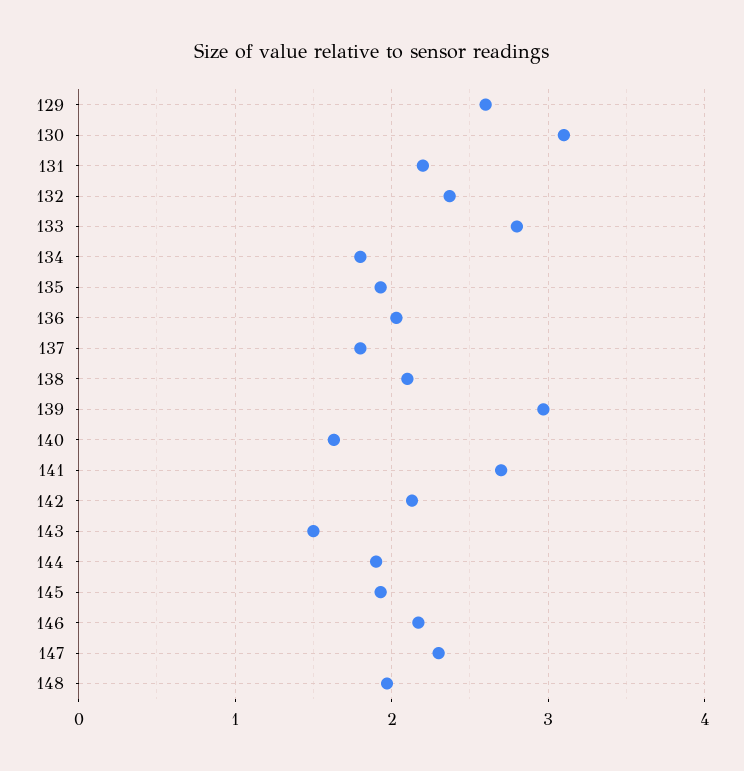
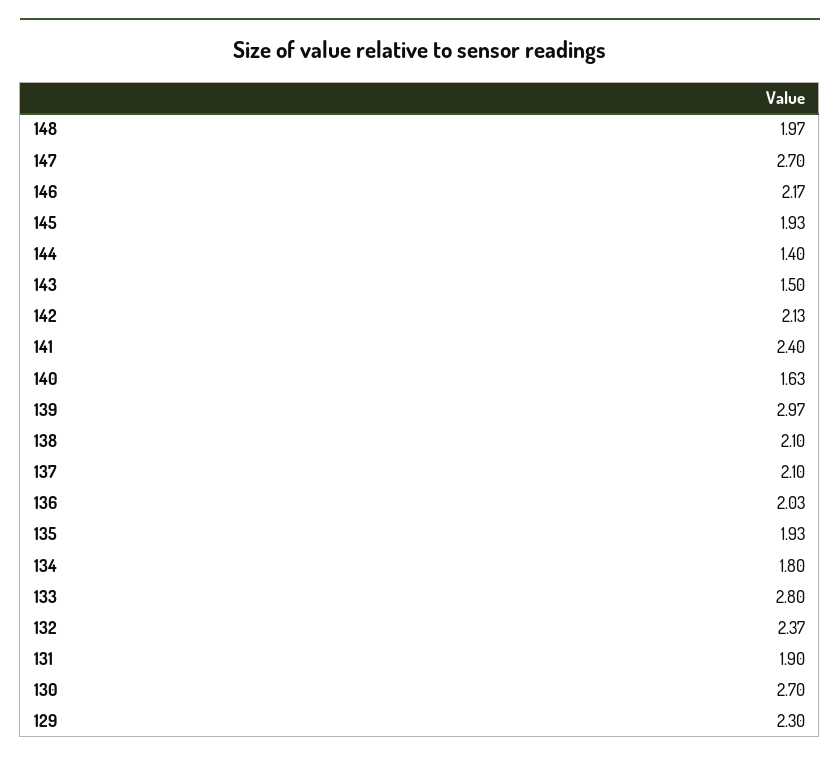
129: 2.6 -> 2.3
130: 3.1 -> 2.7
131: 2.2 -> 1.9
137: 1.8 -> 2.1
141: 2.7 -> 2.4
144: 1.9 -> 1.4
147: 2.3 -> 2.7

